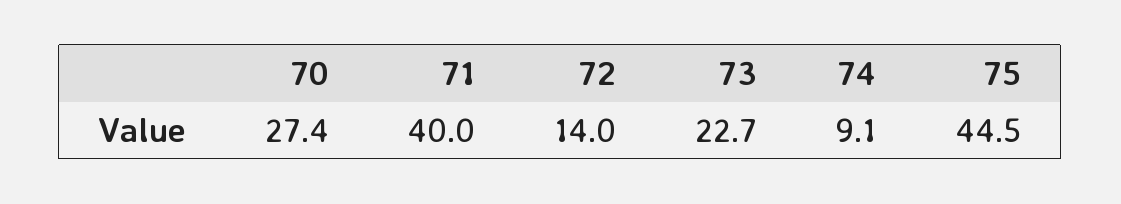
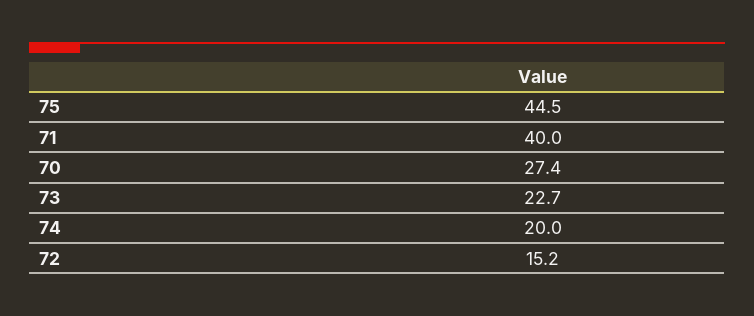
72: 14 -> 15.2
74: 9.1 -> 20

